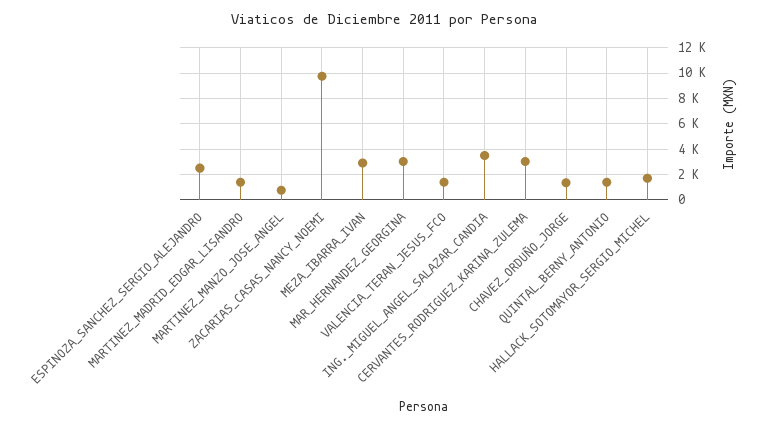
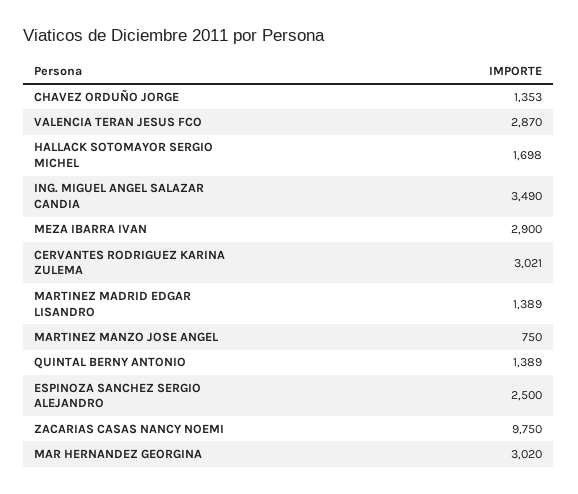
VALENCIA_TERAN_JESUS_FCO: 1500 -> 2870

